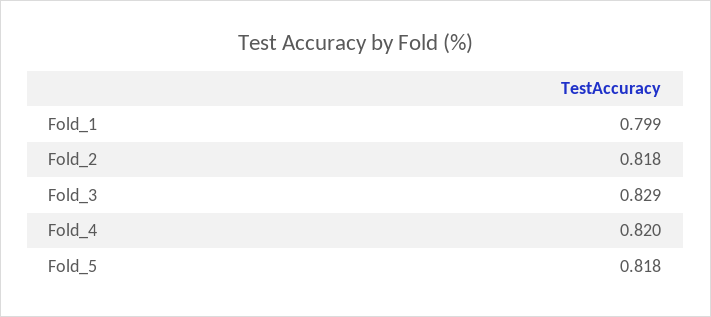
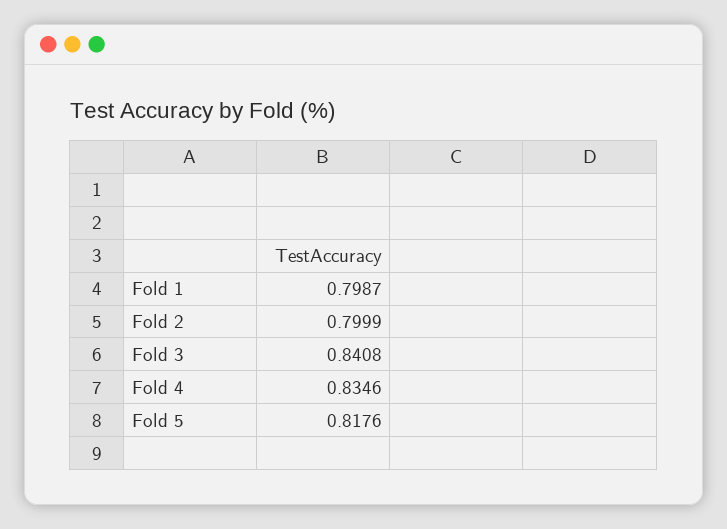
Fold_2: 0.818 -> 0.7999
Fold_3: 0.829 -> 0.8408
Fold_4: 0.82 -> 0.8346

